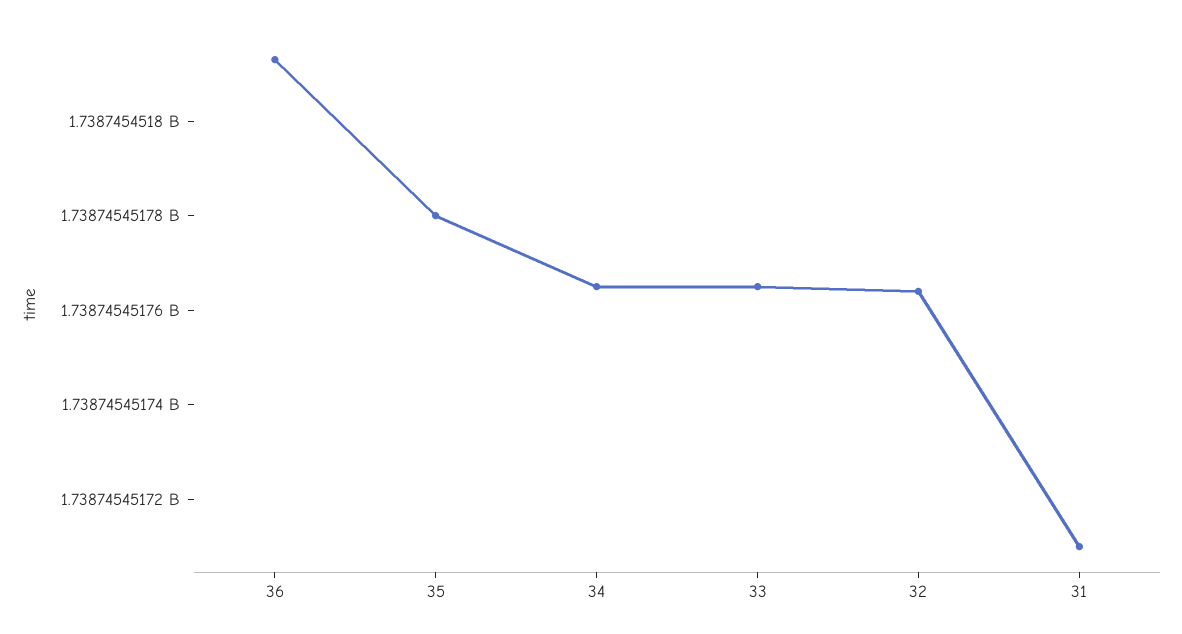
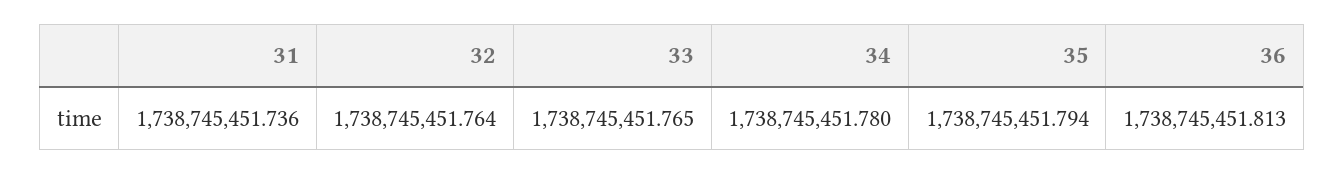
35: 1738745451.78 -> 1738745451.794
34: 1738745451.765 -> 1738745451.78
31: 1738745451.71 -> 1738745451.736

